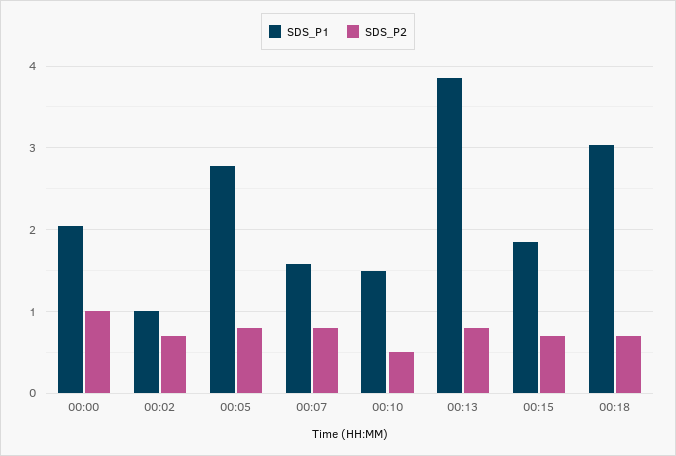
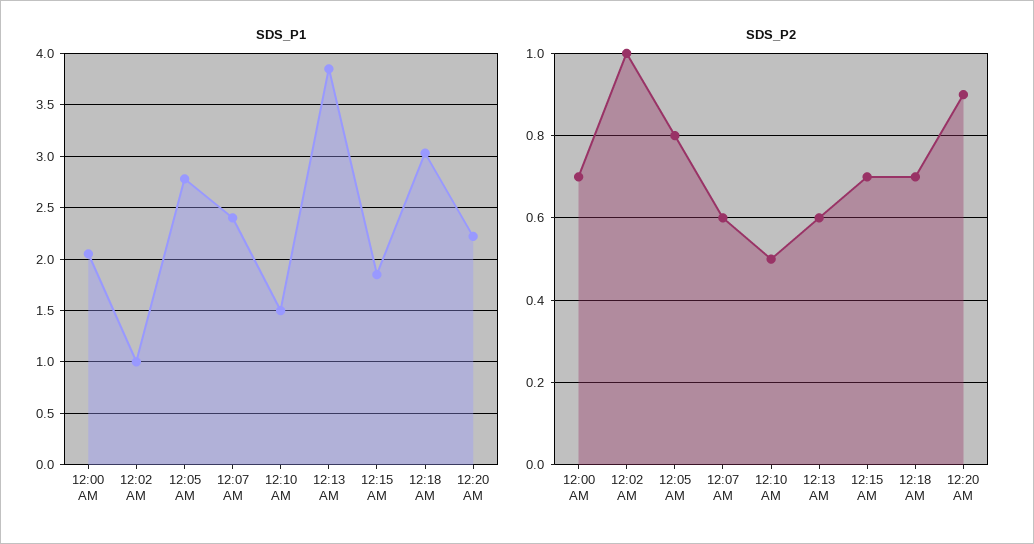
SDS_P2, 00:00: 1 -> 0.7
SDS_P2, 00:02: 0.7 -> 1
SDS_P1, 00:07: 1.6 -> 2.4
SDS_P2, 00:07: 0.8 -> 0.6
SDS_P2, 00:13: 0.8 -> 0.6
SDS_P1, 12:20 AM: none -> 2.2
SDS_P2, 12:20 AM: none -> 0.9

